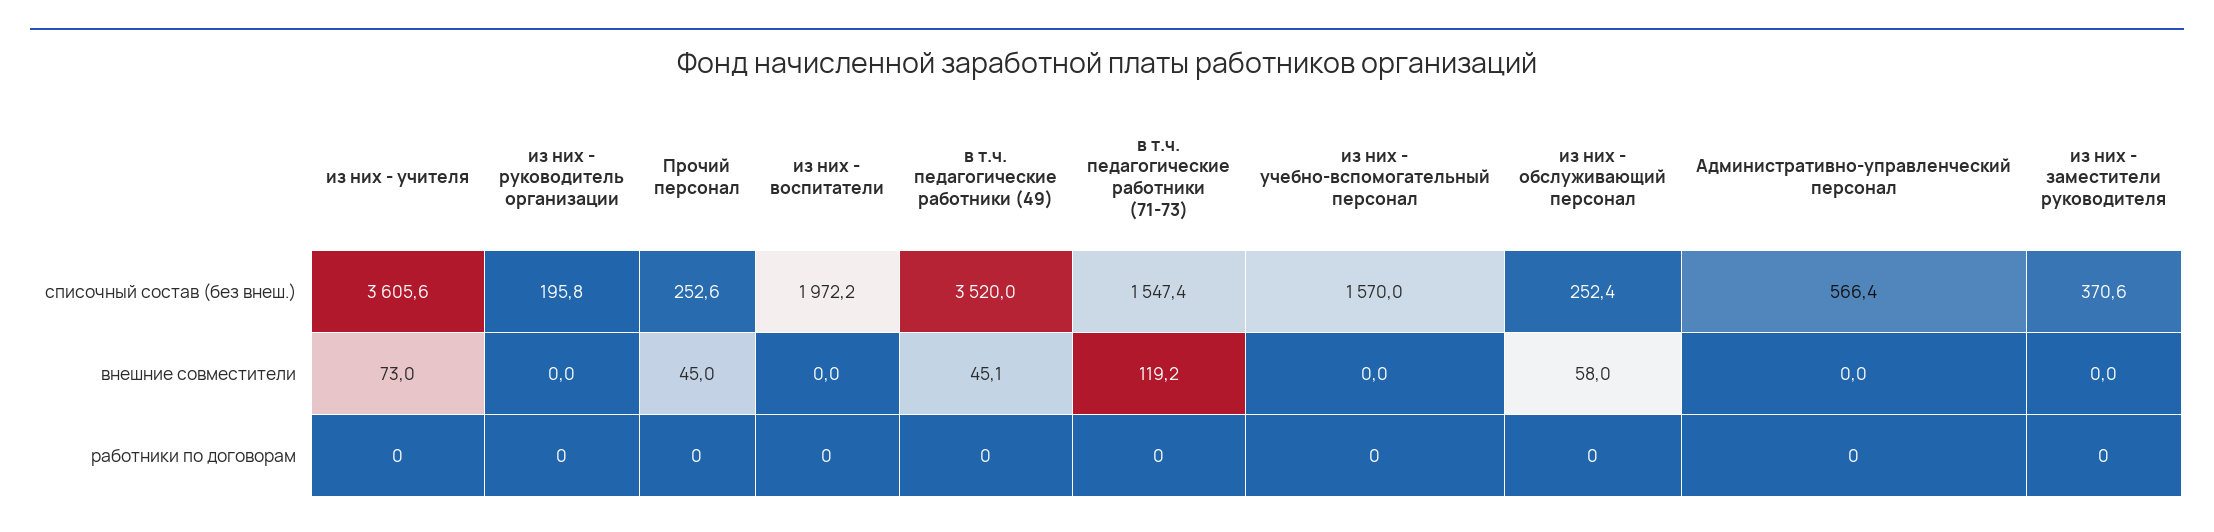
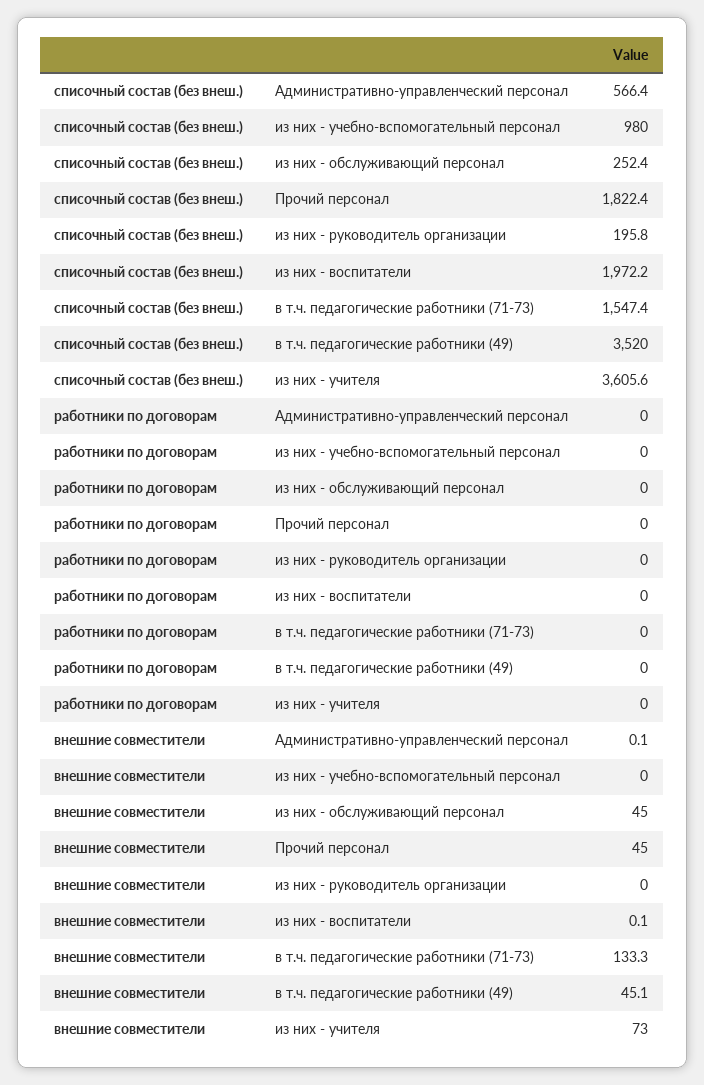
Прочий персонал, списочный состав (без внеш.): 252.6 -> 1822.4
из них - учебно-вспомогательный персонал, списочный состав (без внеш.): 1570 -> 980
из них - заместители руководителя, списочный состав (без внеш.): 370.6 -> none
из них - воспитатели, внешние совместители: 0 -> 0.1
в т.ч. педагогические работники (71-73), внешние совместители: 119.2 -> 133.3
из них - обслуживающий персонал, внешние совместители: 58 -> 45
Административно-управленческий персонал, внешние совместители: 0 -> 0.1
из них - заместители руководителя, внешние совместители: 0 -> none
из них - заместители руководителя, работники по договорам: 0 -> none

